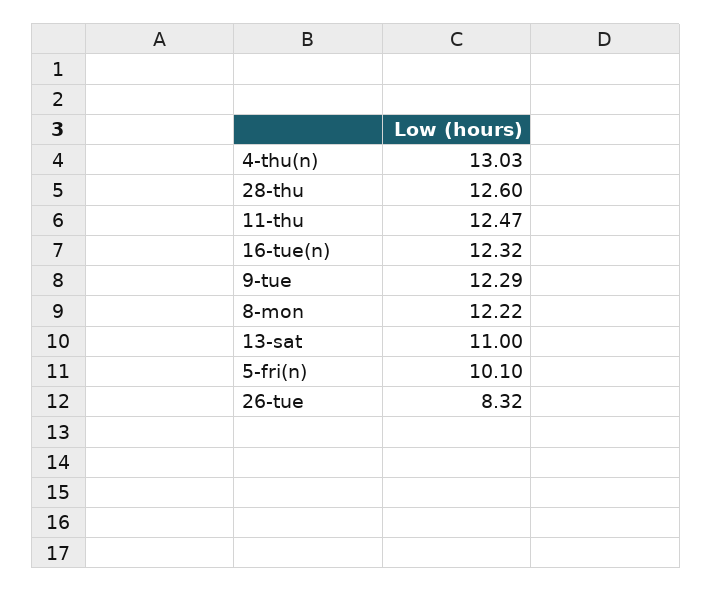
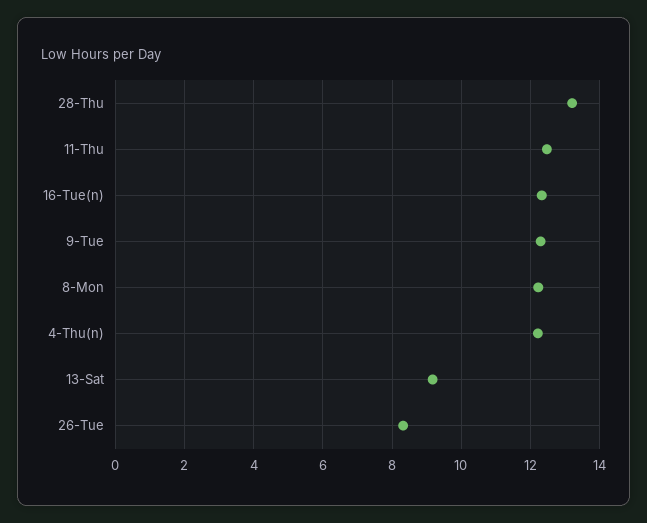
4-thu(n): 13.03 -> 12.2
28-thu: 12.6 -> 13.2
13-sat: 11 -> 9.2
5-fri(n): 10.1 -> none

